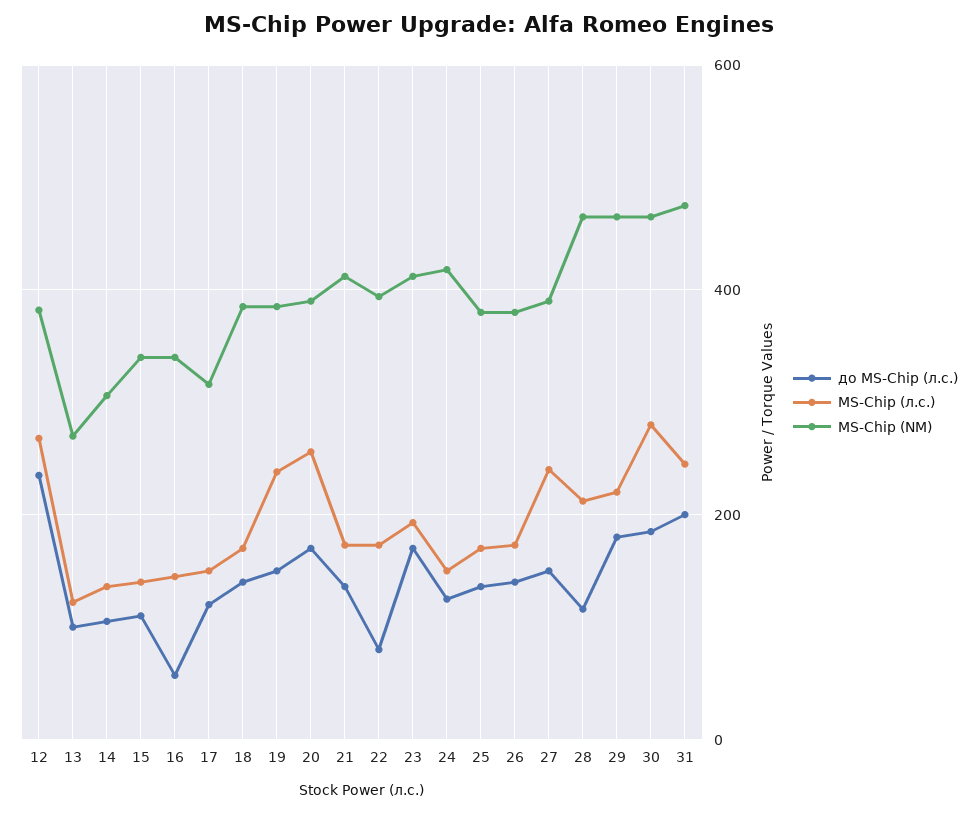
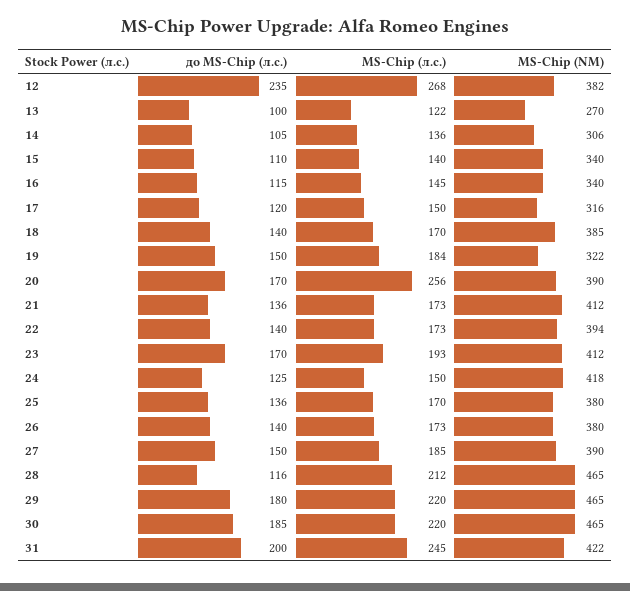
до MS-Chip (л.с.), 16: 60 -> 115
MS-Chip (л.с.), 19: 240 -> 184
MS-Chip (NM), 19: 380 -> 322
до MS-Chip (л.с.), 22: 80 -> 140
MS-Chip (л.с.), 27: 240 -> 185
MS-Chip (л.с.), 30: 280 -> 220
MS-Chip (NM), 31: 480 -> 422

